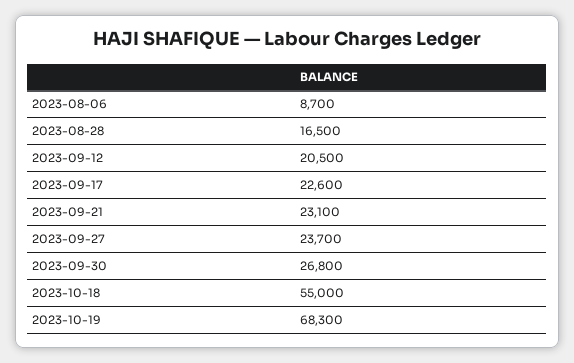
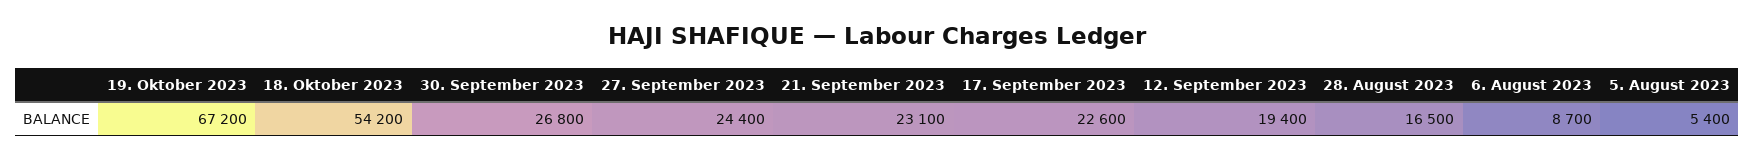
2023-09-12: 20500 -> 19400
2023-09-27: 23700 -> 24400
2023-10-18: 55000 -> 54200
2023-10-19: 68300 -> 67200
5. August 2023: none -> 5400

